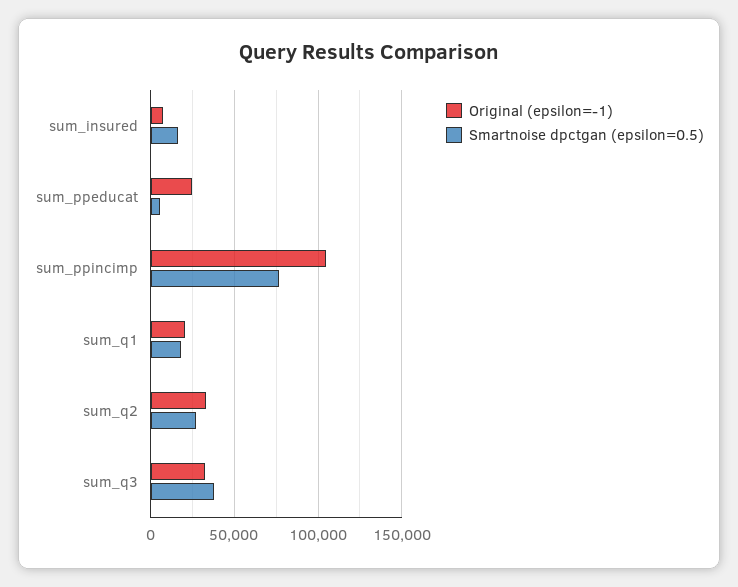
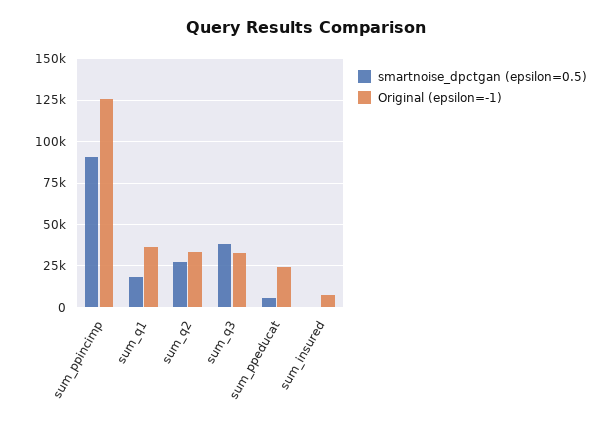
Smartnoise dpctgan (epsilon=0.5), sum_insured: 15000 -> 0
Original (epsilon=-1), sum_ppincimp: 105000 -> 125000
Smartnoise dpctgan (epsilon=0.5), sum_ppincimp: 75000 -> 90000
Original (epsilon=-1), sum_q1: 20000 -> 35000

